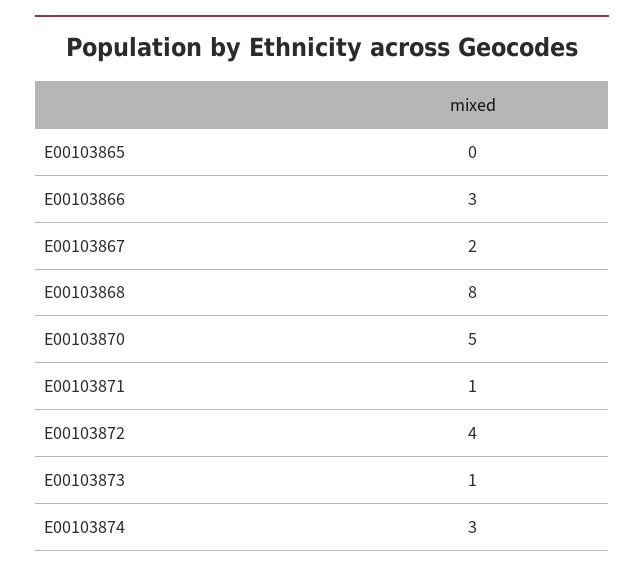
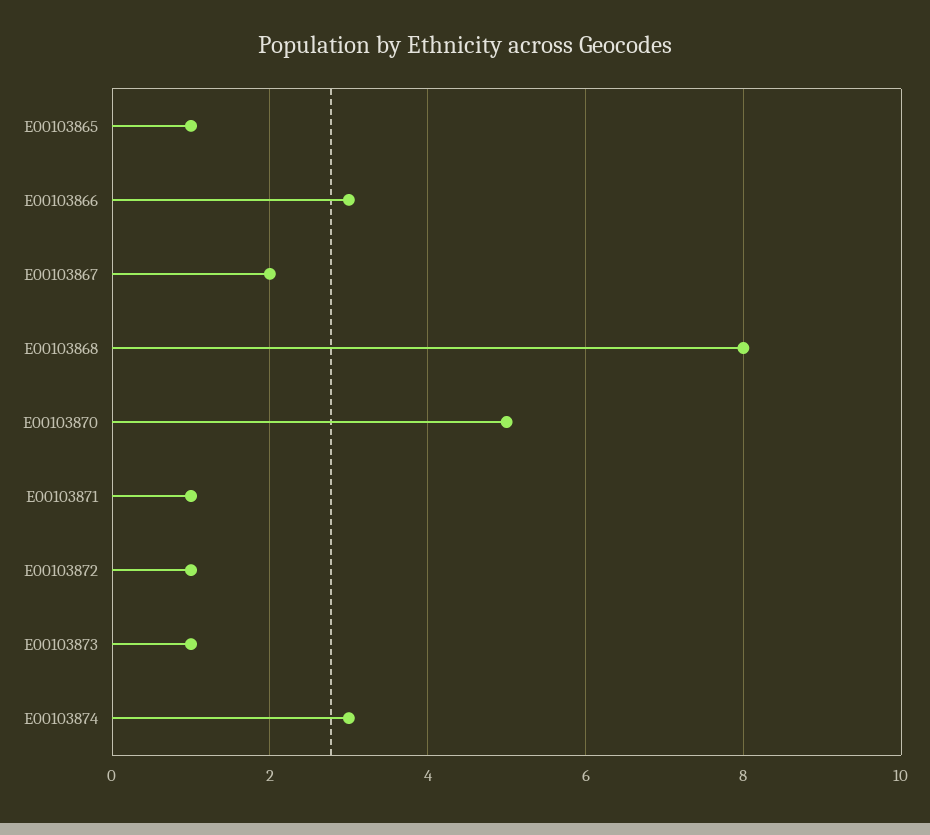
E00103865: 0 -> 1
E00103872: 4 -> 1

